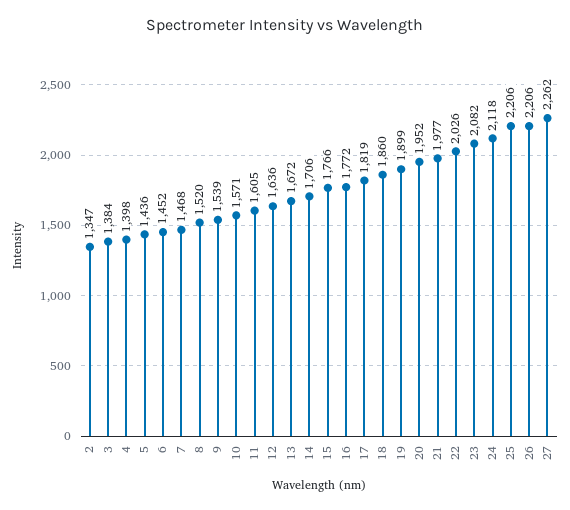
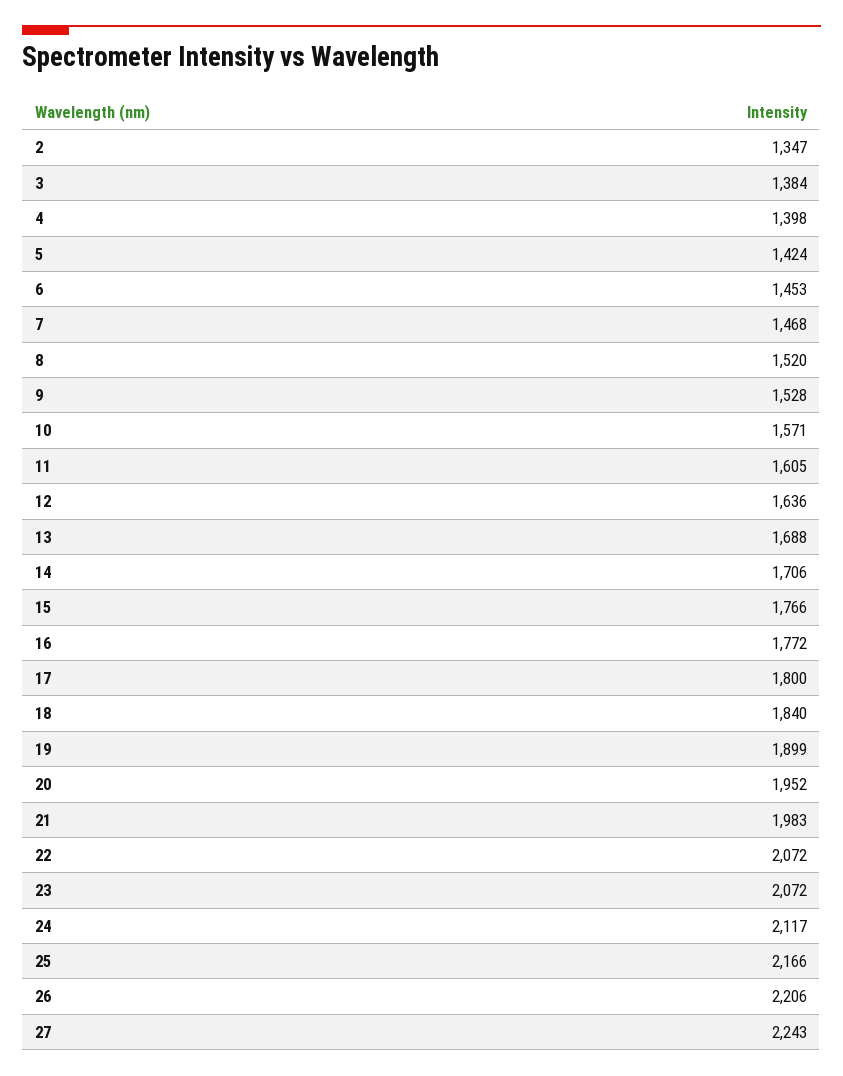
5: 1436 -> 1424
6: 1452 -> 1453
9: 1539 -> 1528
13: 1672 -> 1688
17: 1819 -> 1800
18: 1860 -> 1840
21: 1977 -> 1983
22: 2026 -> 2072
23: 2082 -> 2072
24: 2118 -> 2117
25: 2206 -> 2166
27: 2262 -> 2243

